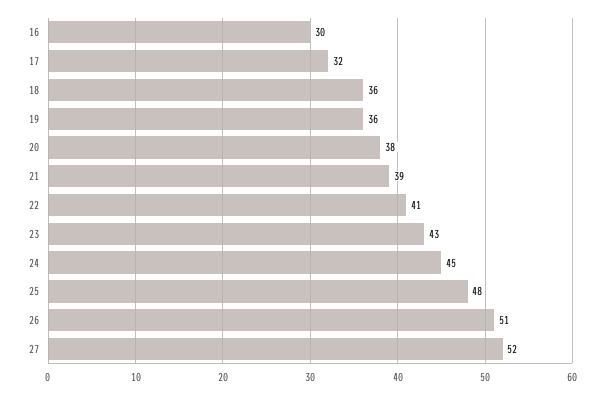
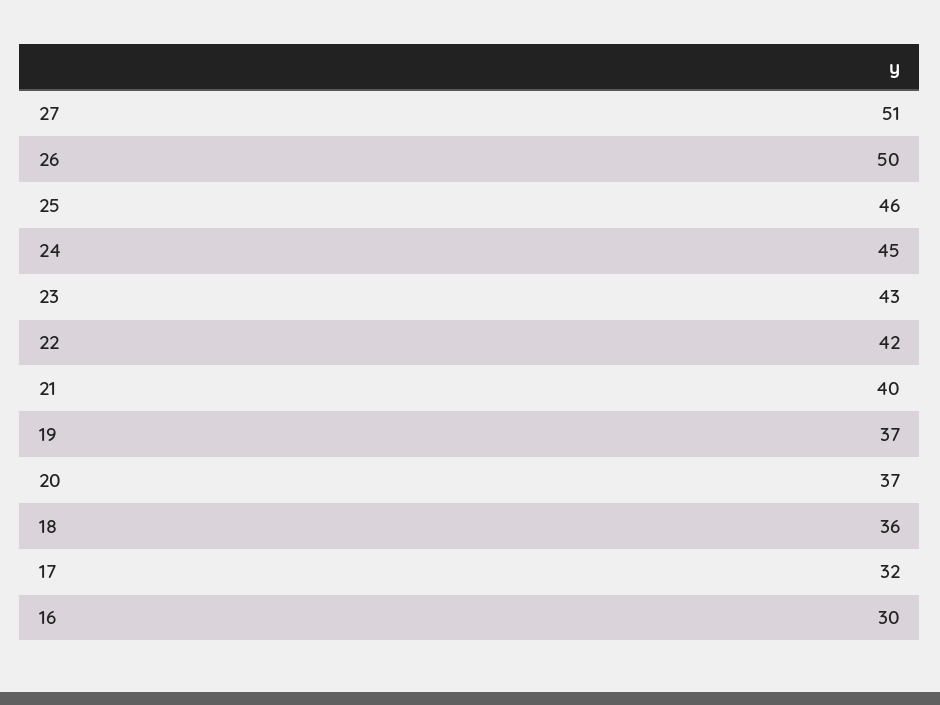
19: 36 -> 37
20: 38 -> 37
21: 39 -> 40
22: 41 -> 42
25: 48 -> 46
26: 51 -> 50
27: 52 -> 51

